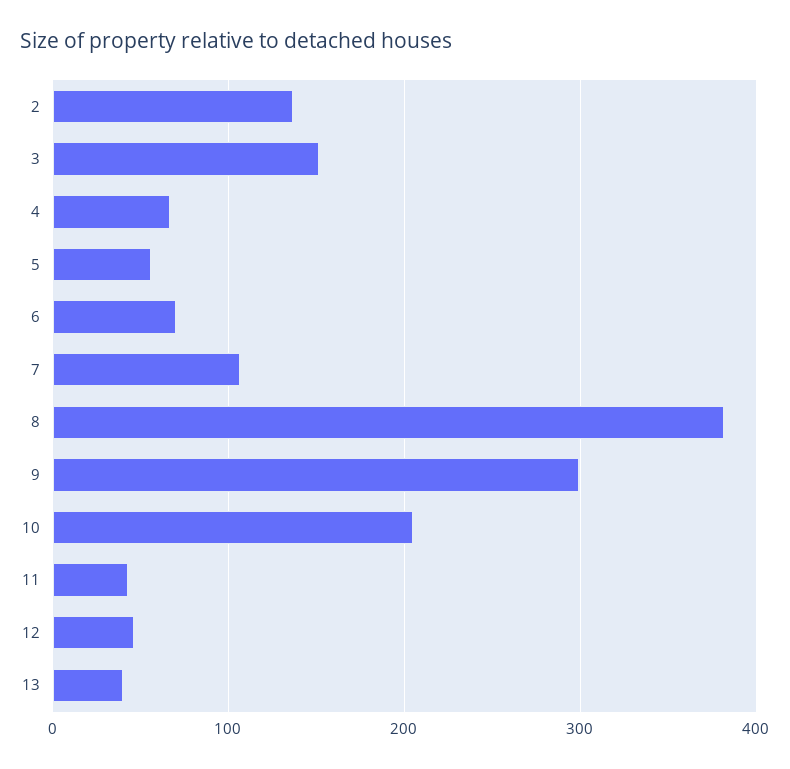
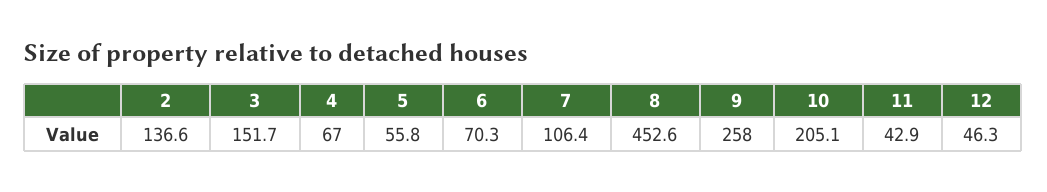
8: 380 -> 452.6
9: 300 -> 258
13: 40 -> none

